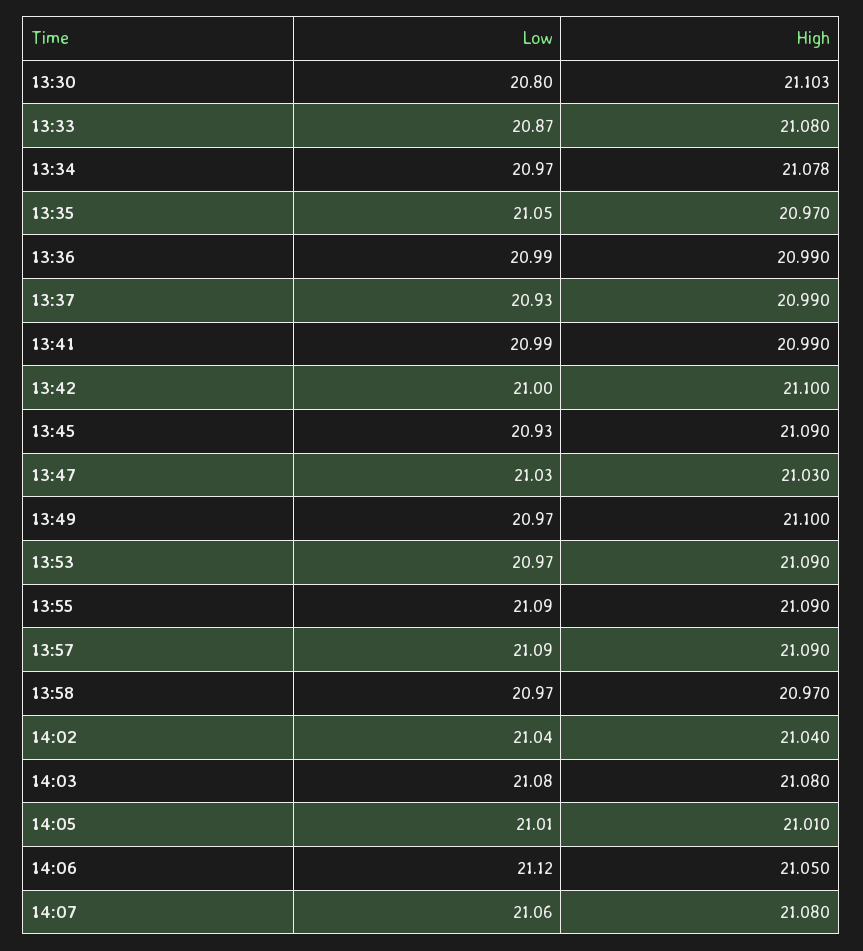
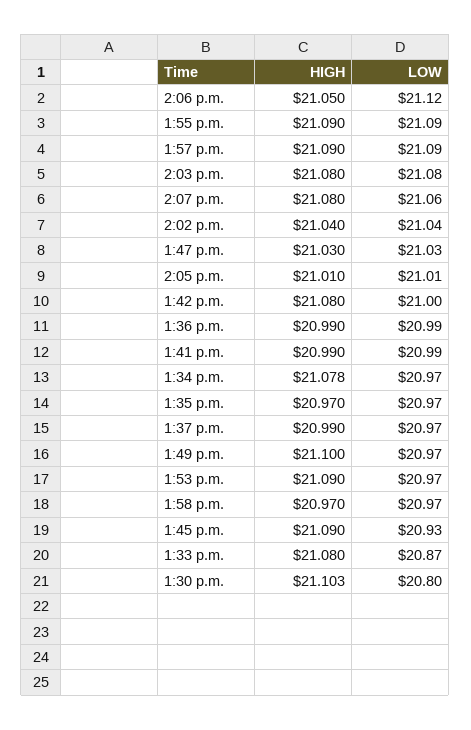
Low, 13:35: 21.05 -> 20.97
Low, 13:37: 20.93 -> 20.97
High, 13:42: 21.1 -> 21.08

